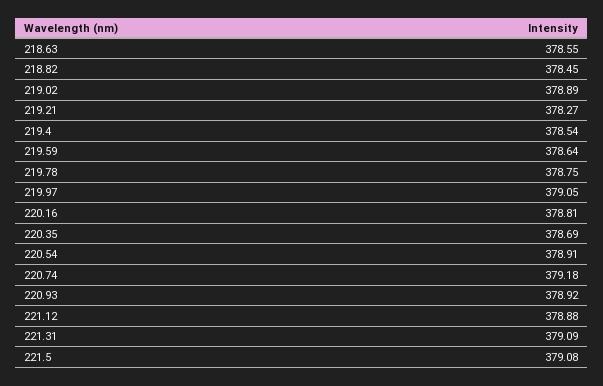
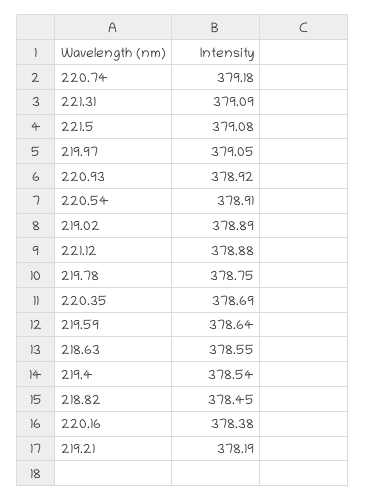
219.21: 378.27 -> 378.19
220.16: 378.81 -> 378.38

